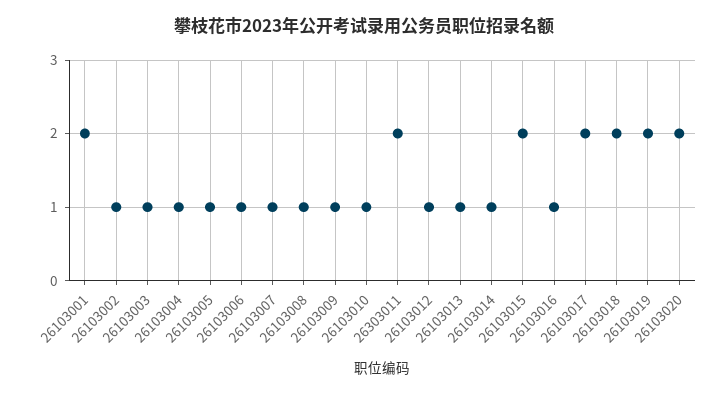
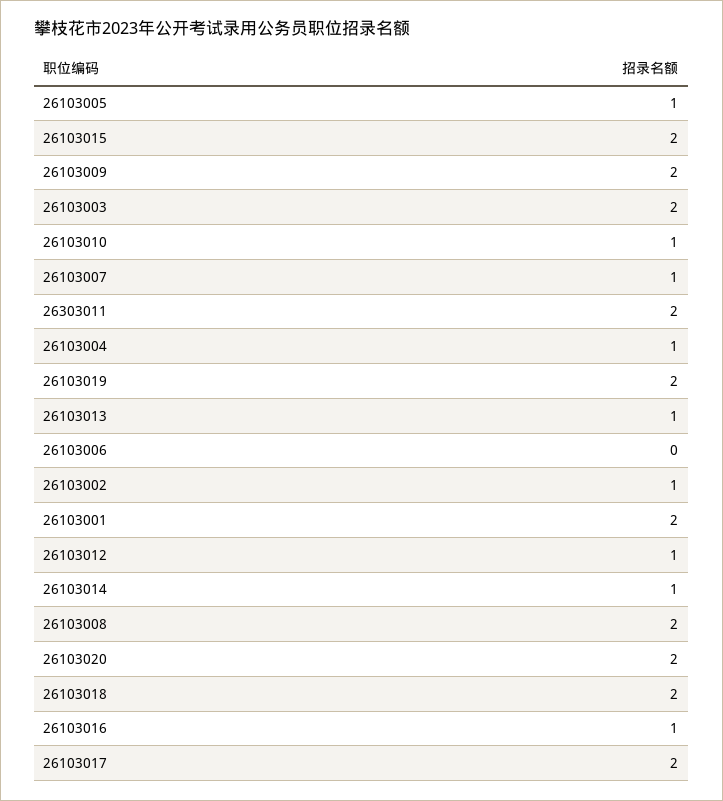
26103003: 1 -> 2
26103006: 1 -> 0
26103008: 1 -> 2
26103009: 1 -> 2

